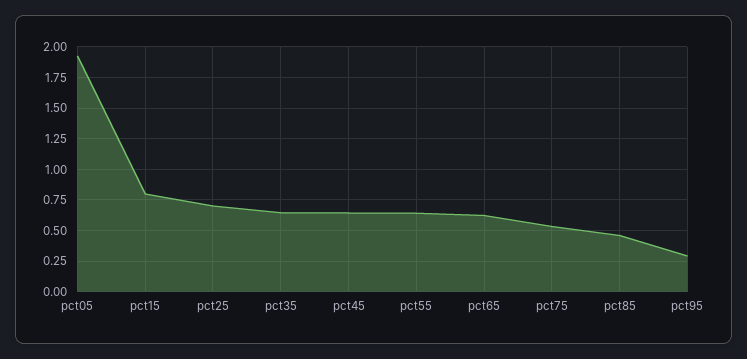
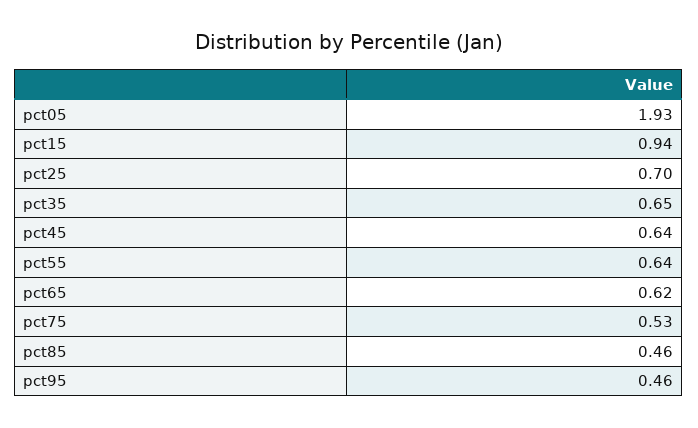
pct15: 0.8 -> 0.94
pct95: 0.3 -> 0.46

